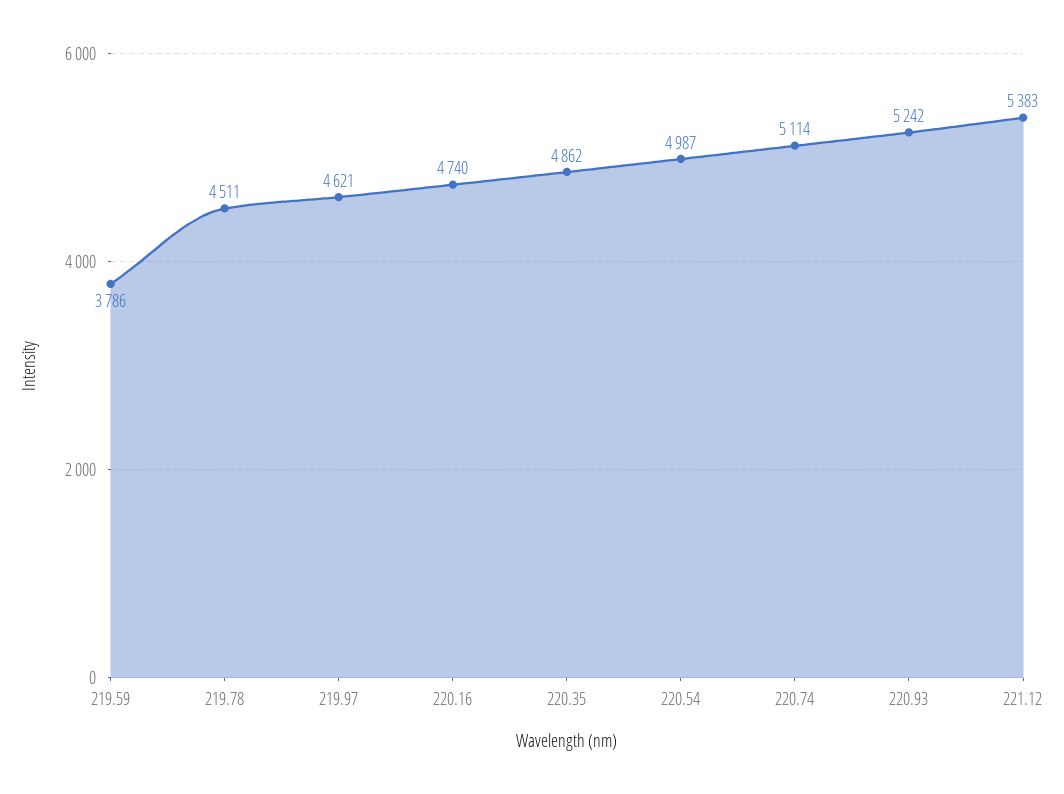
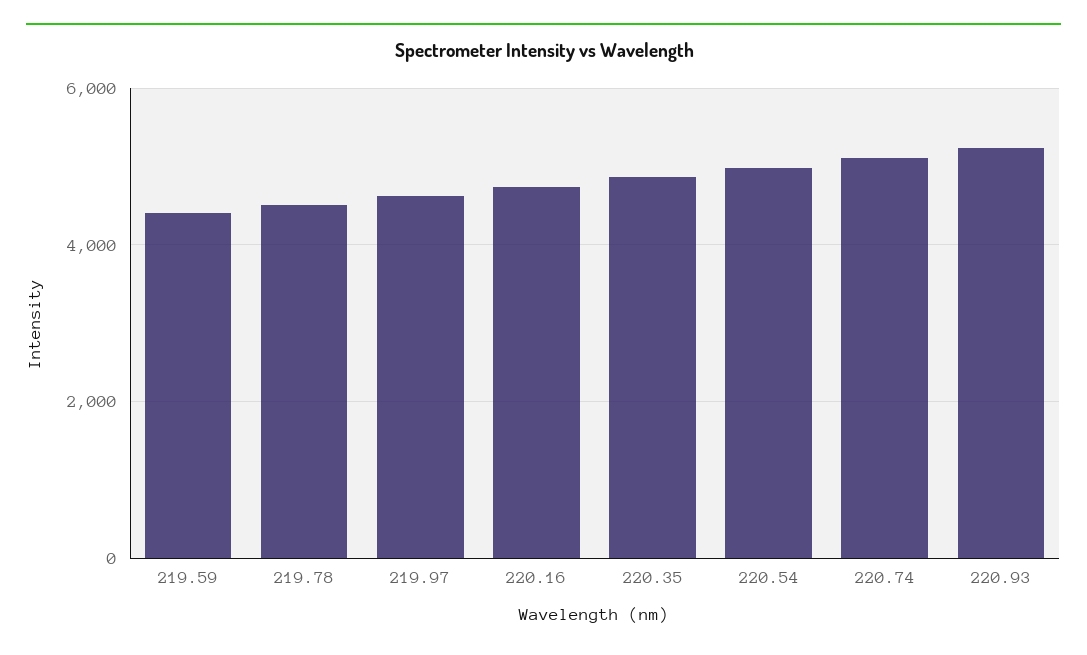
219.59: 3786 -> 4400
221.12: 5383 -> none

